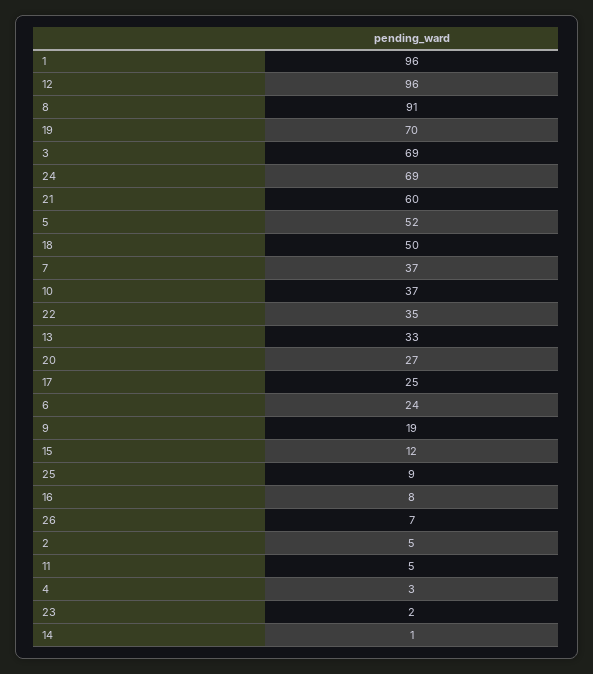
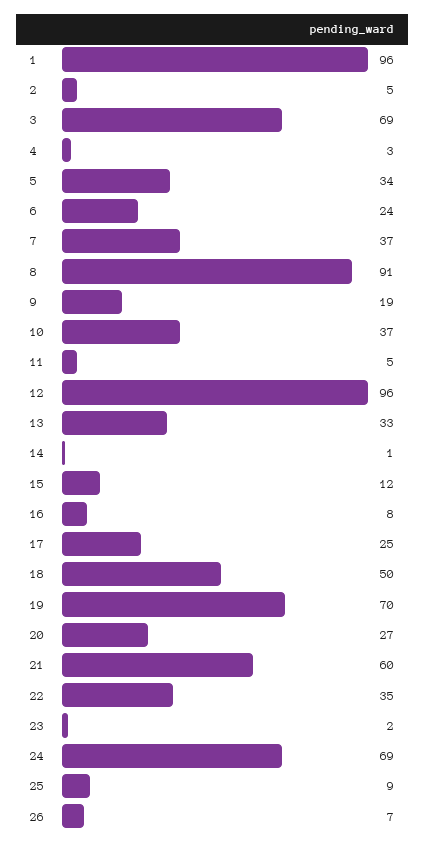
5: 52 -> 34

